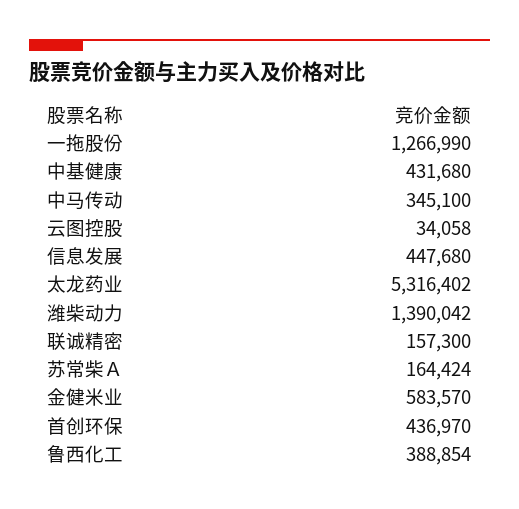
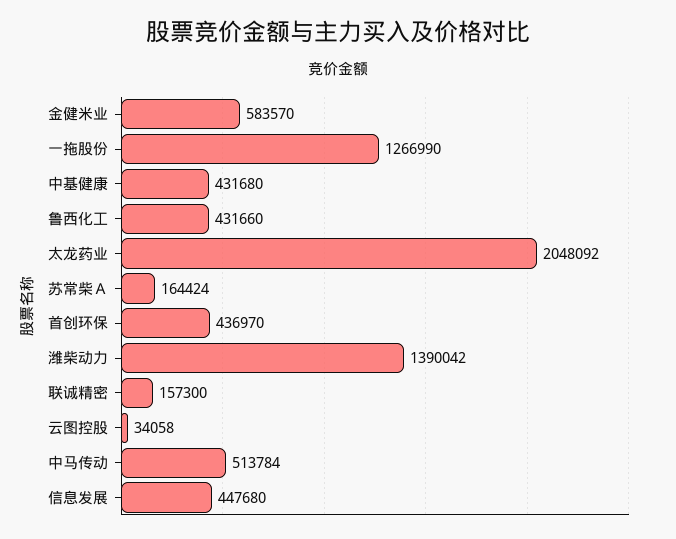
中马传动: 345100 -> 513784
太龙药业: 5316402 -> 2048092
鲁西化工: 388854 -> 431660

